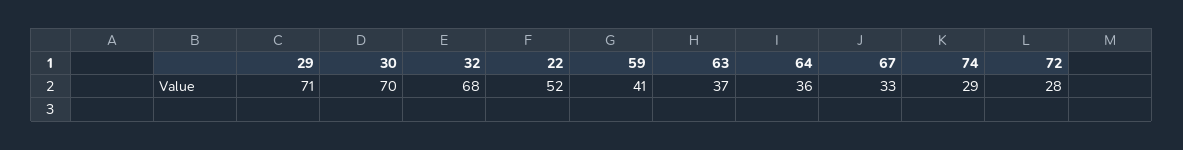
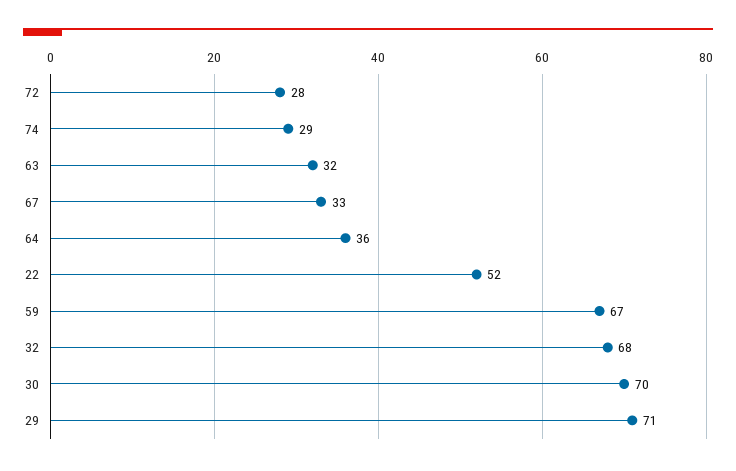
59: 41 -> 67
63: 37 -> 32

